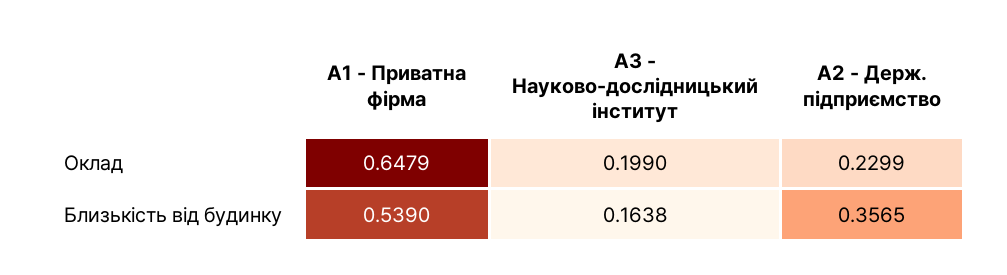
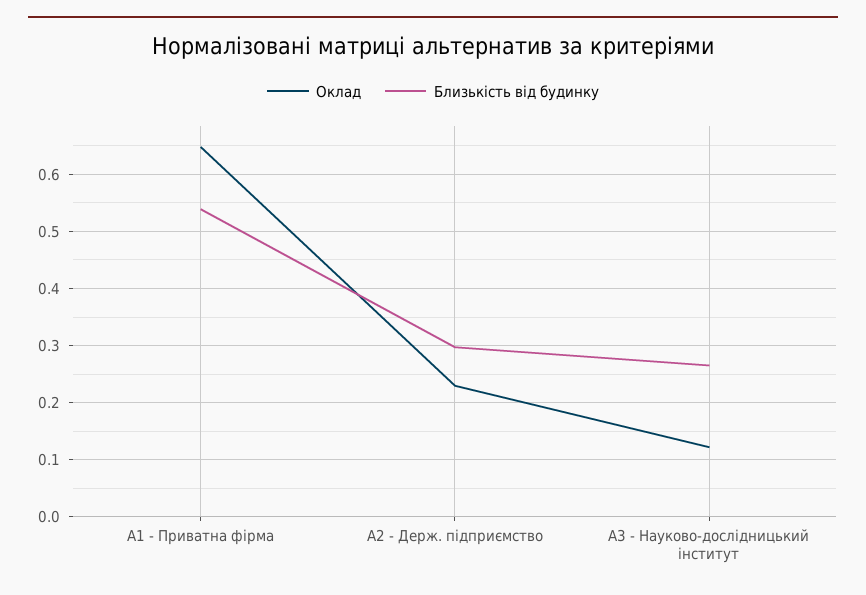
Оклад, А3 - Науково-дослідницький інститут: 0.199 -> 0.12
Близькість від будинку, А3 - Науково-дослідницький інститут: 0.1638 -> 0.26
Близькість від будинку, А2 - Держ. підприємство: 0.3565 -> 0.3

